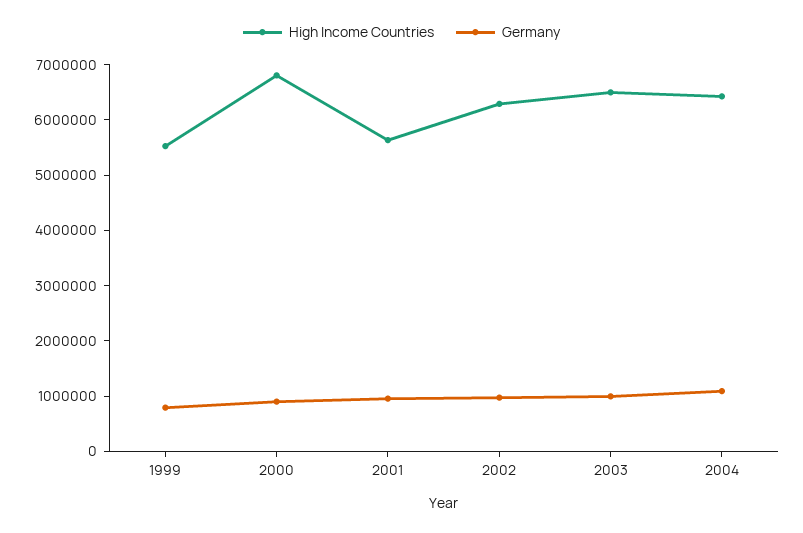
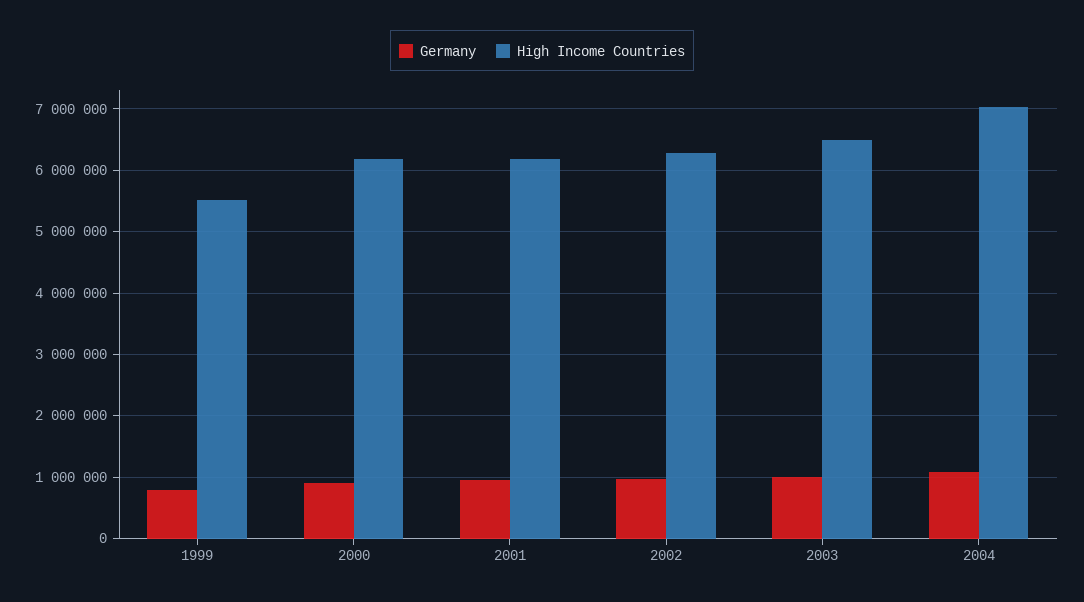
High Income Countries, 2000: 6800000 -> 6200000
High Income Countries, 2001: 5600000 -> 6200000
High Income Countries, 2004: 6400000 -> 7000000

